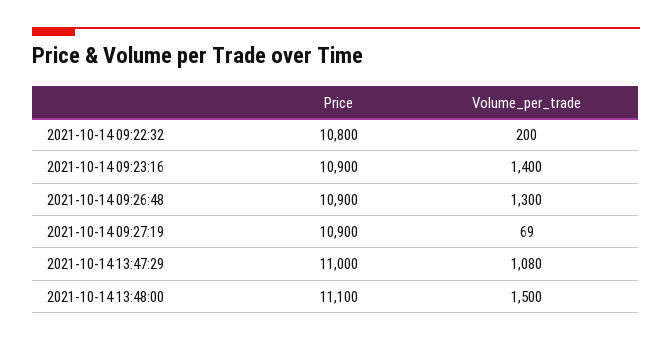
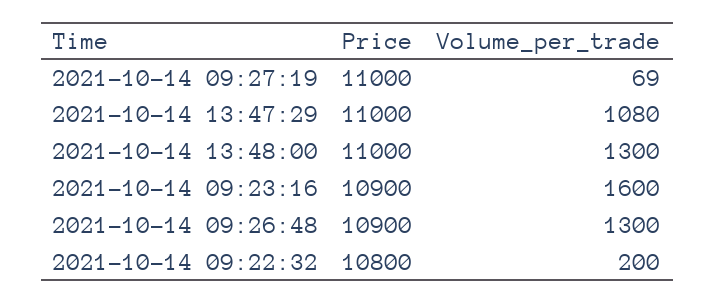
Volume_per_trade, 2021-10-14 09:23:16: 1400 -> 1600
Price, 2021-10-14 09:27:19: 10900 -> 11000
Price, 2021-10-14 13:48:00: 11100 -> 11000
Volume_per_trade, 2021-10-14 13:48:00: 1500 -> 1300

